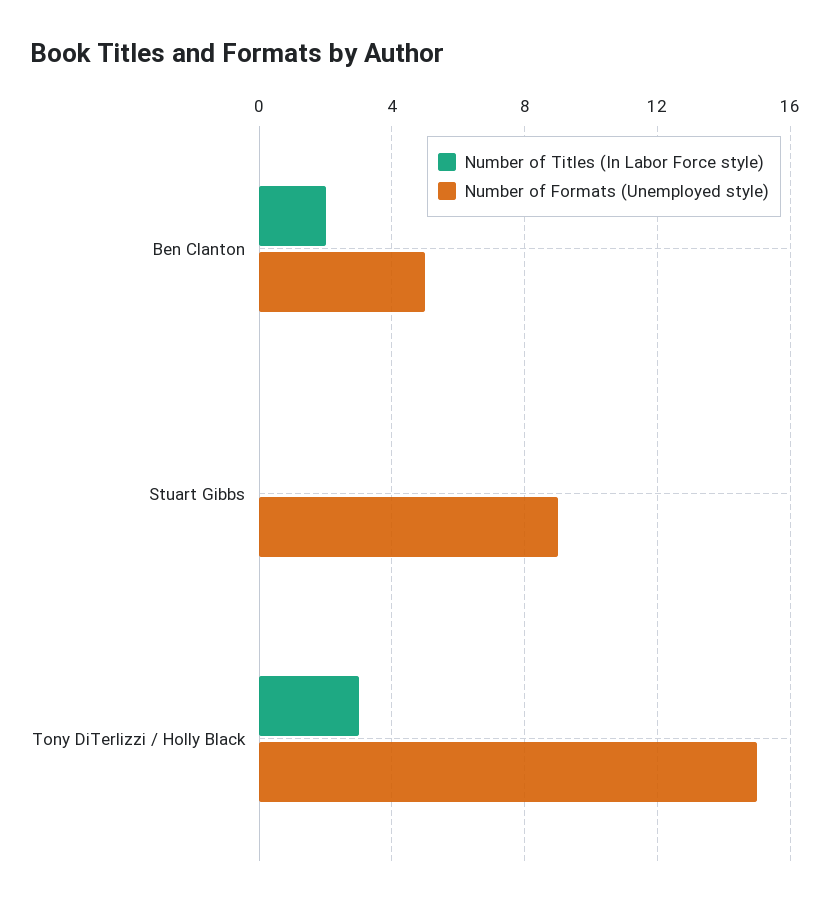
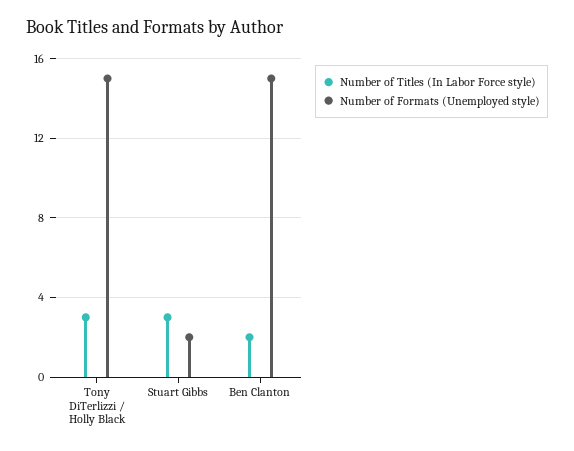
Number of Formats (Unemployed style), Ben Clanton: 5 -> 15
Number of Titles (In Labor Force style), Stuart Gibbs: 0 -> 3
Number of Formats (Unemployed style), Stuart Gibbs: 9 -> 2

